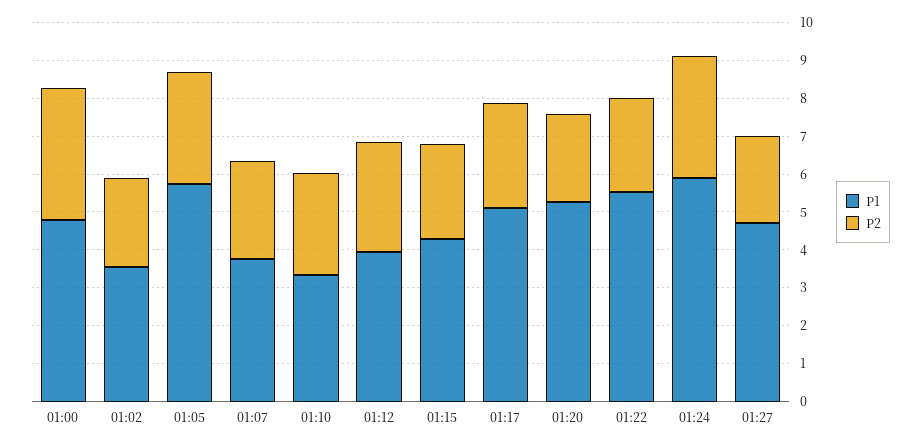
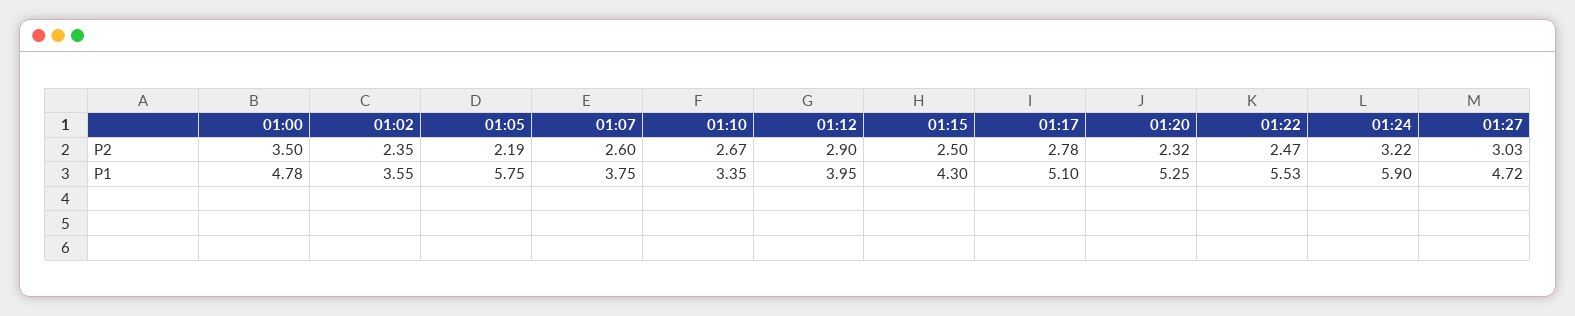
P2, 01:05: 3 -> 2.19
P2, 01:27: 2.25 -> 3.03

